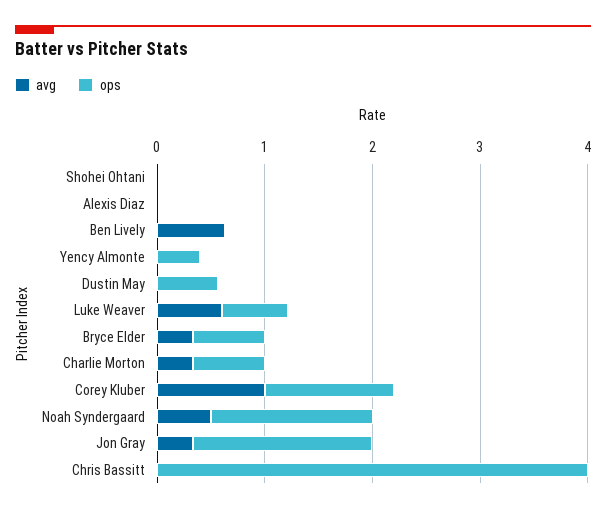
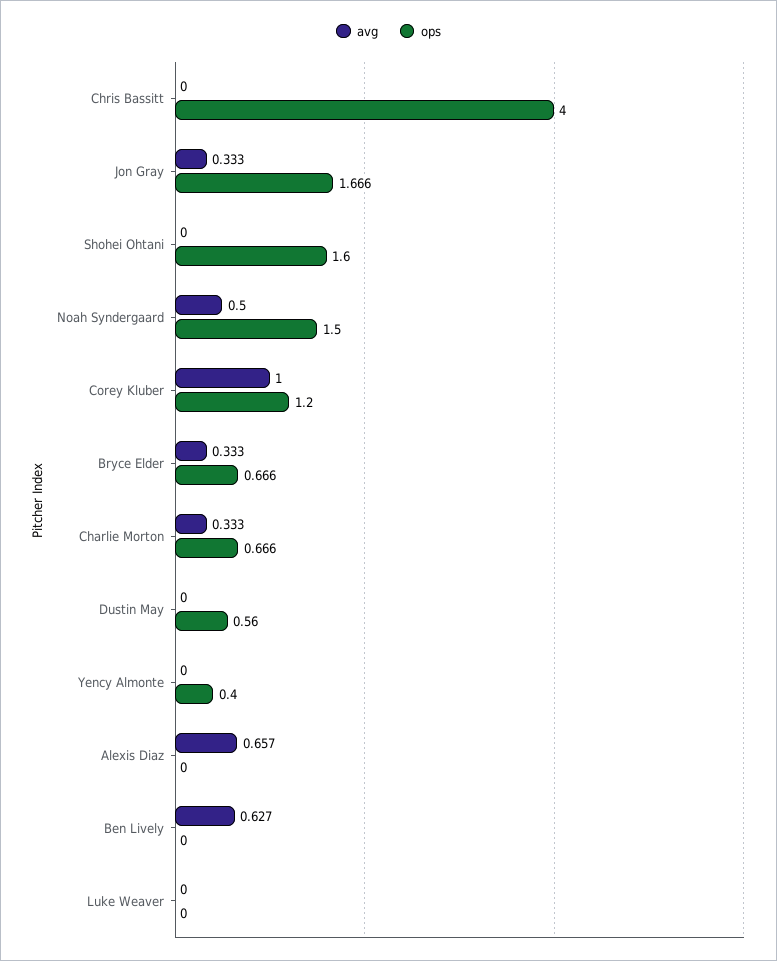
ops, Shohei Ohtani: 0 -> 1.6
avg, Alexis Diaz: 0 -> 0.657
avg, Luke Weaver: 0.6 -> 0
ops, Luke Weaver: 0.6 -> 0

